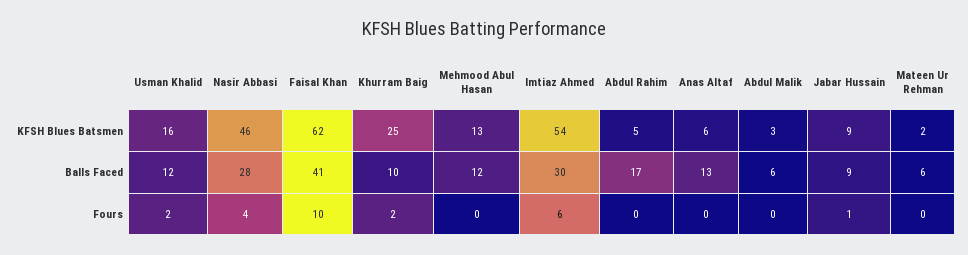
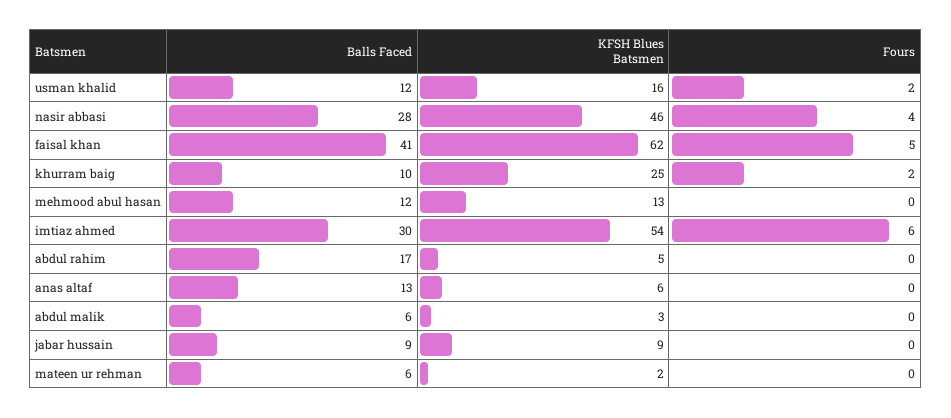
Faisal Khan, Fours: 10 -> 5
Jabar Hussain, Fours: 1 -> 0

